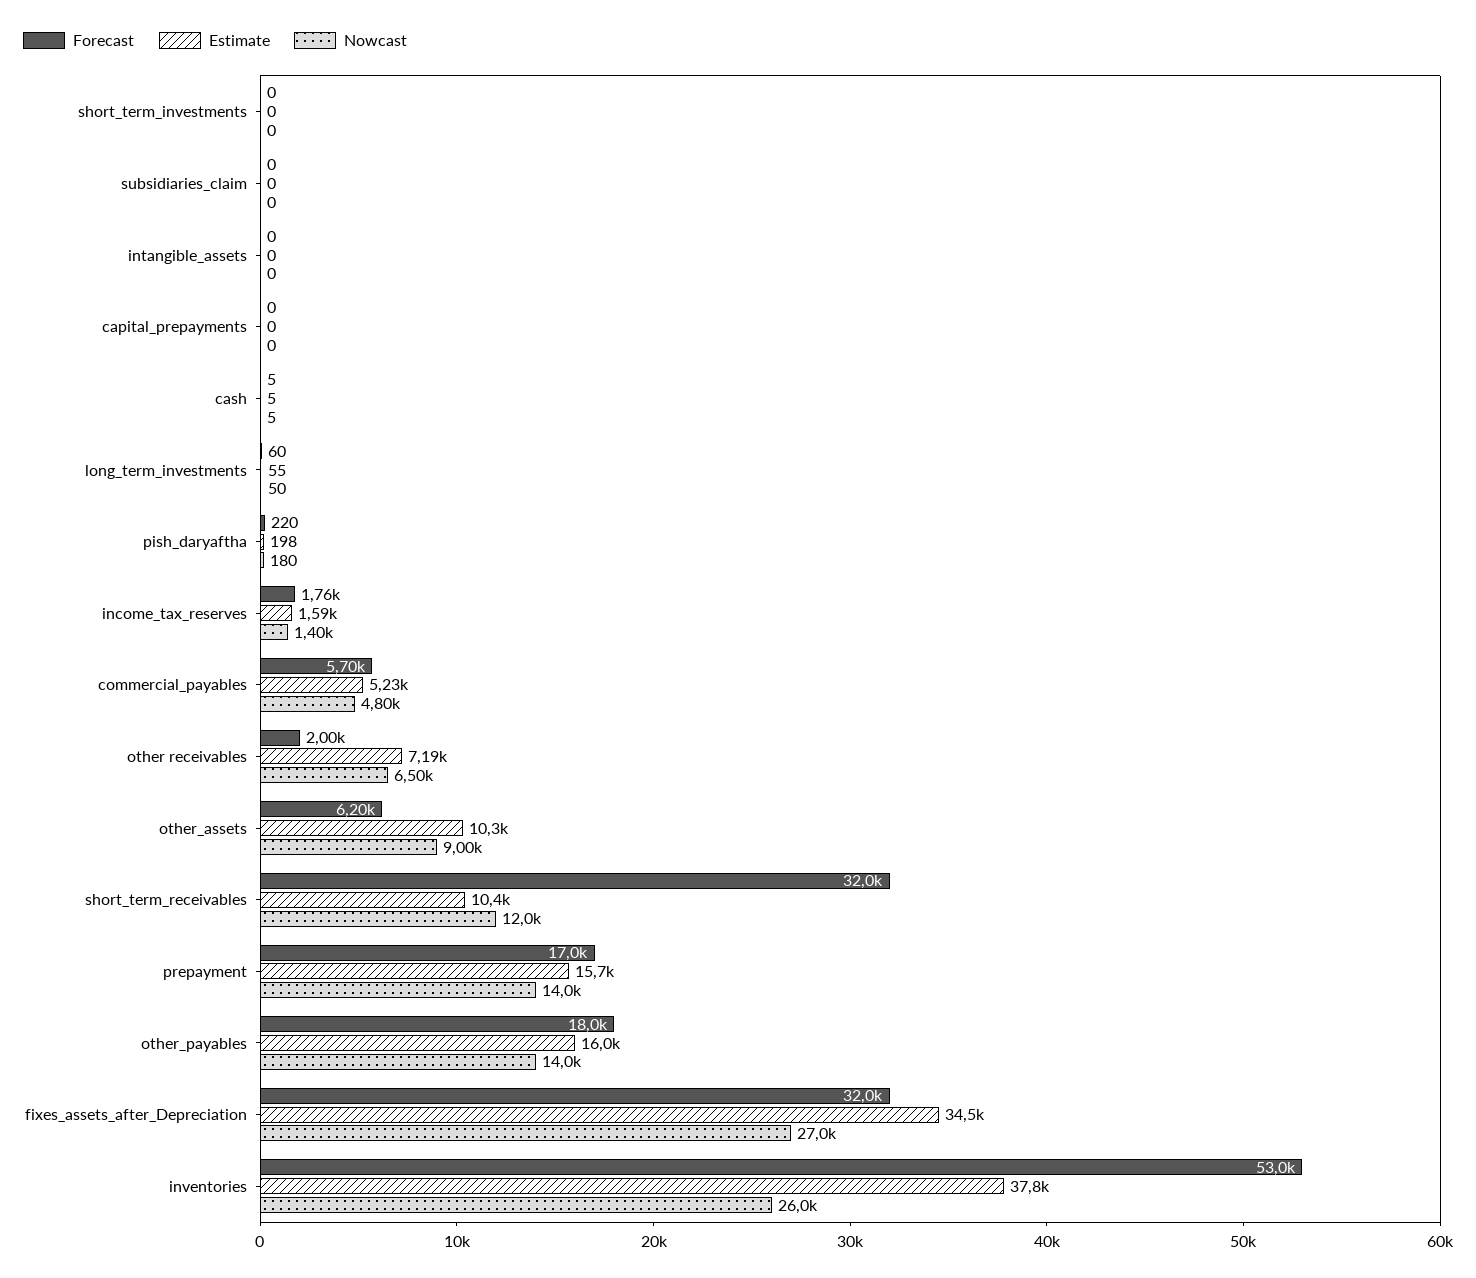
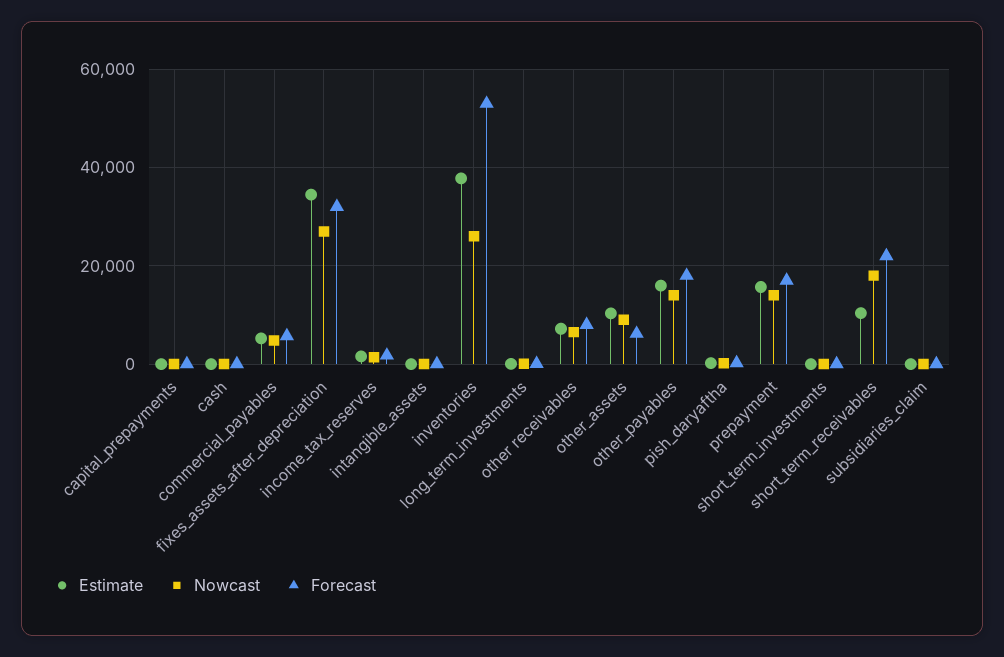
Forecast, other receivables: 2000 -> 8000
Forecast, short_term_receivables: 32000 -> 22000
Nowcast, short_term_receivables: 12000 -> 18000

